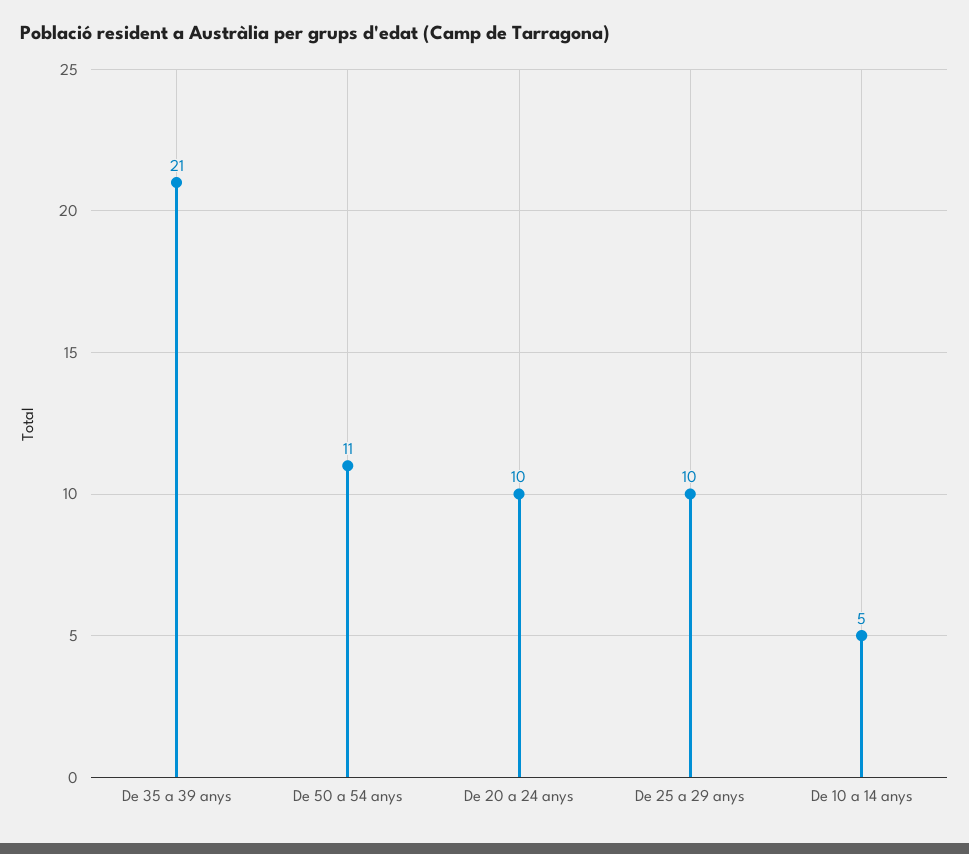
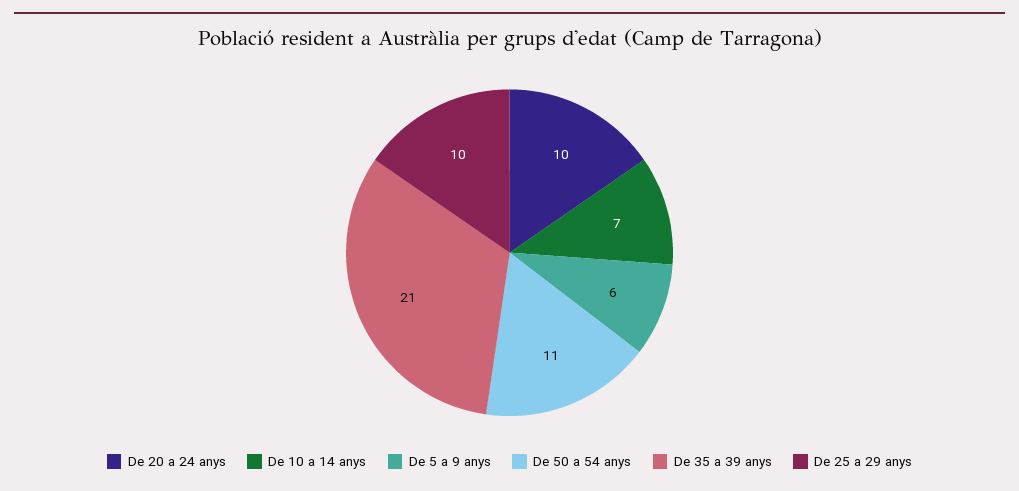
De 10 a 14 anys: 5 -> 7
De 5 a 9 anys: none -> 6

